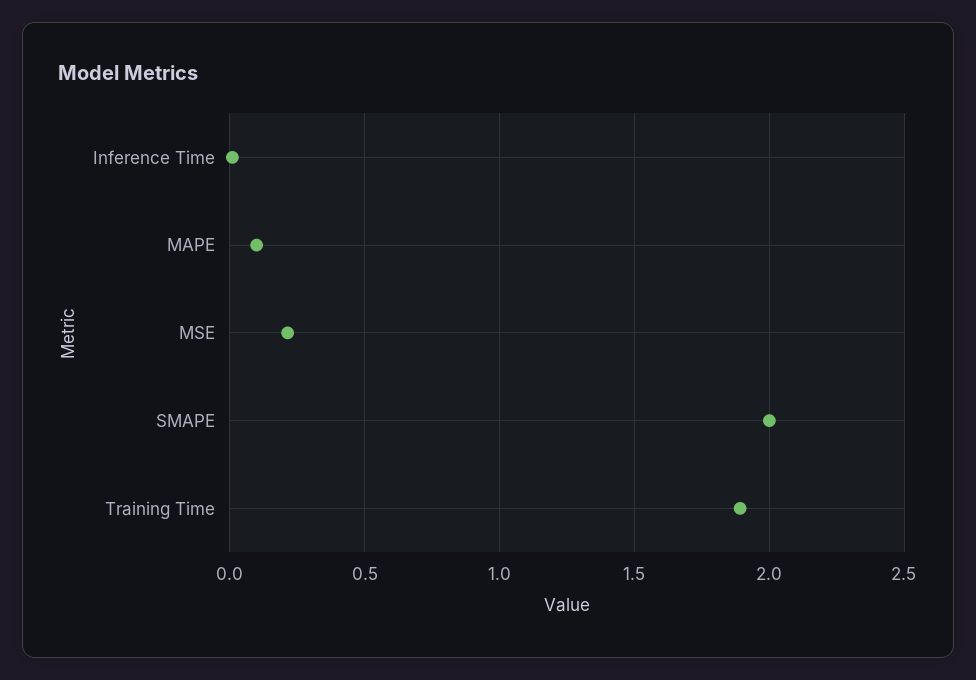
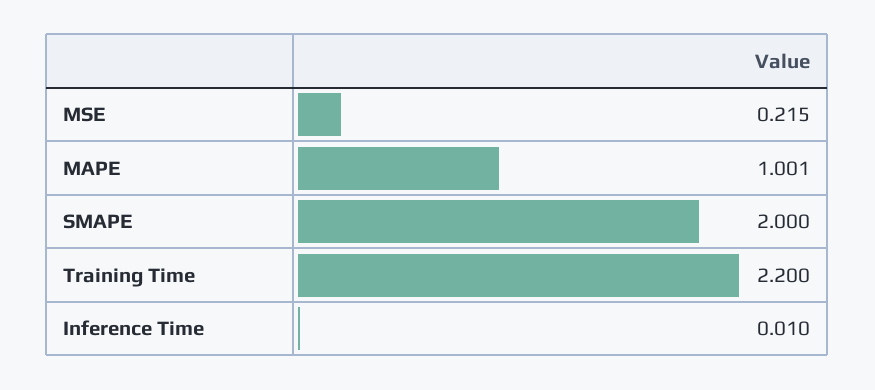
MAPE: 0.1 -> 1.001
Training Time: 1.9 -> 2.2

